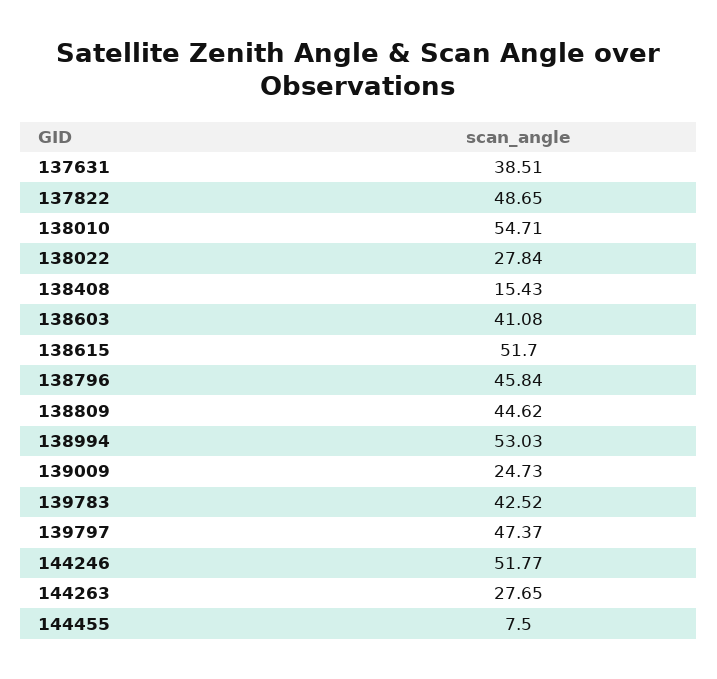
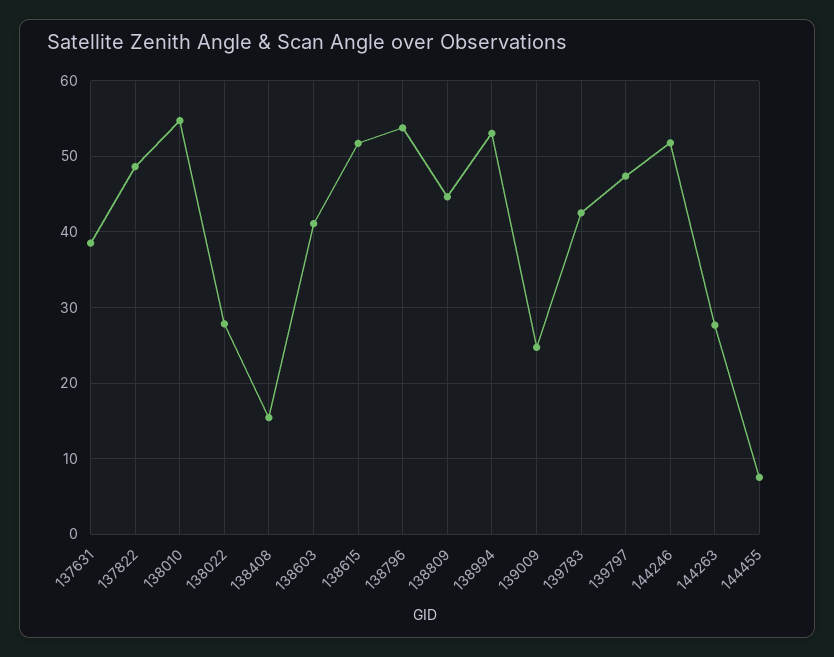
138796: 45.84 -> 54

